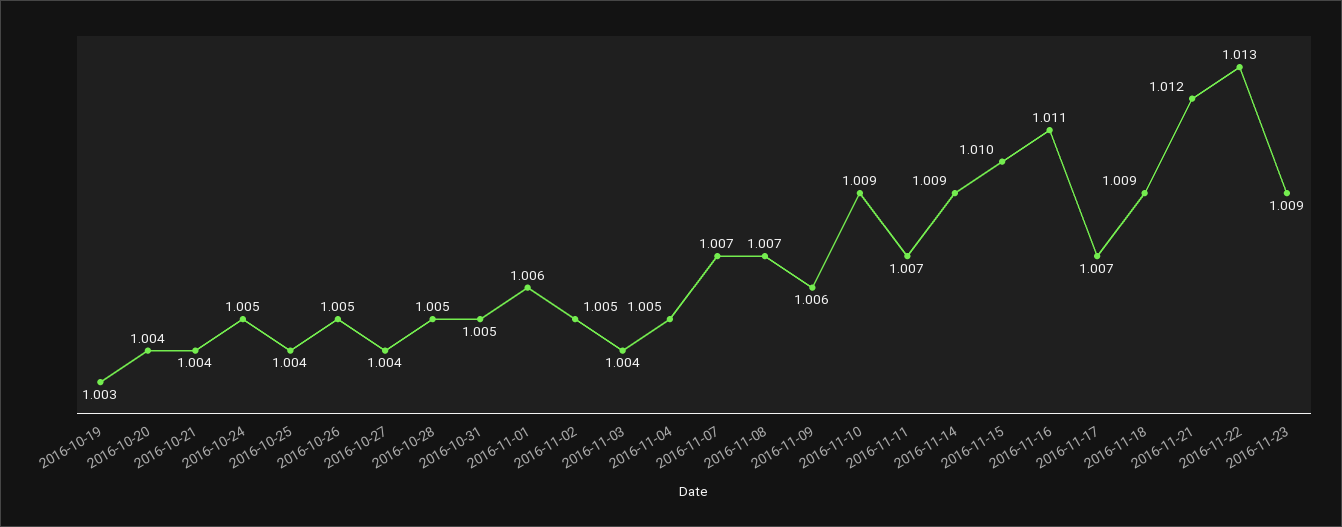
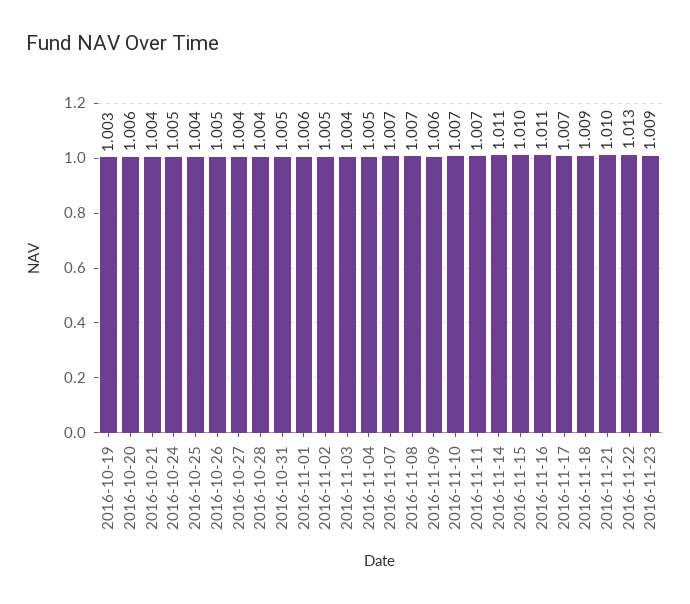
2016-10-20: 1.004 -> 1.006
2016-10-28: 1.005 -> 1.004
2016-11-10: 1.009 -> 1.007
2016-11-14: 1.009 -> 1.011
2016-11-21: 1.012 -> 1.01

